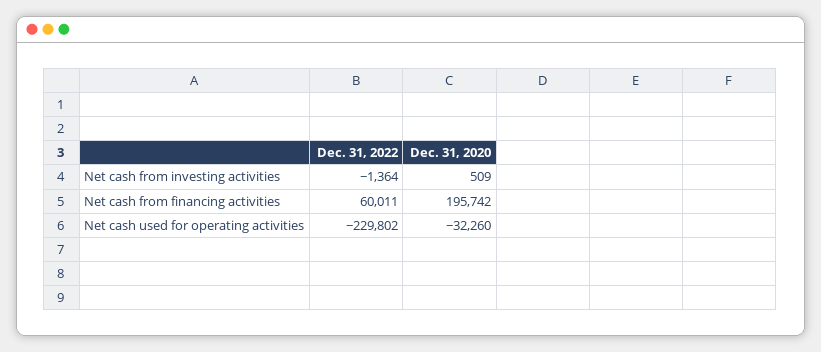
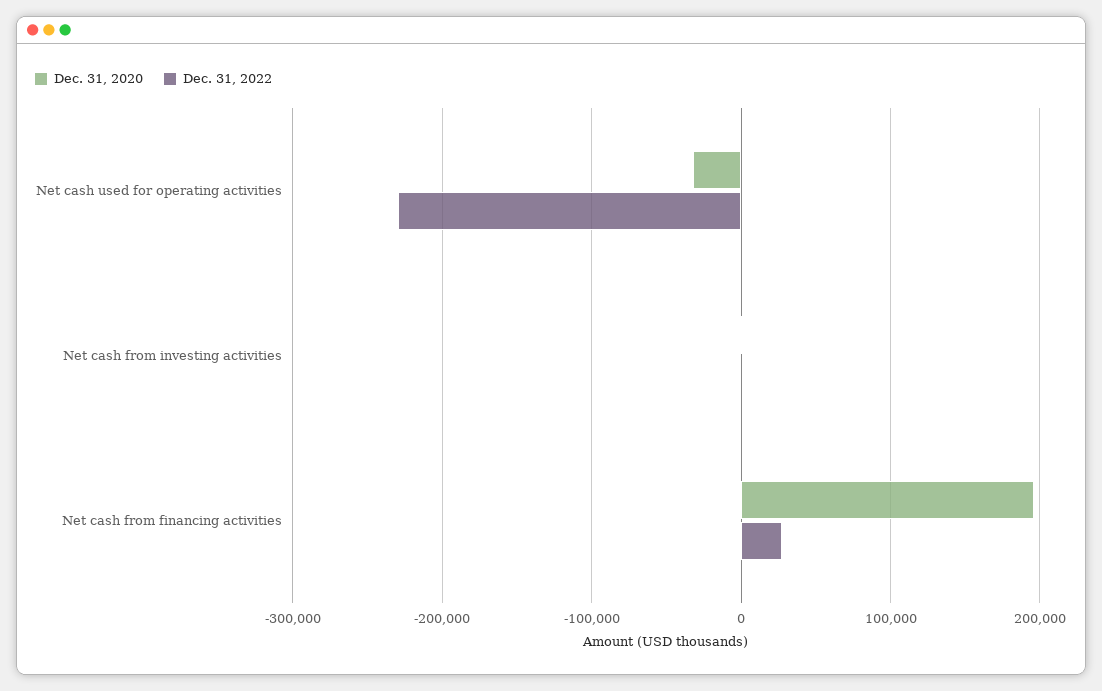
Dec. 31, 2022, Net cash from financing activities: 60011 -> 30000

